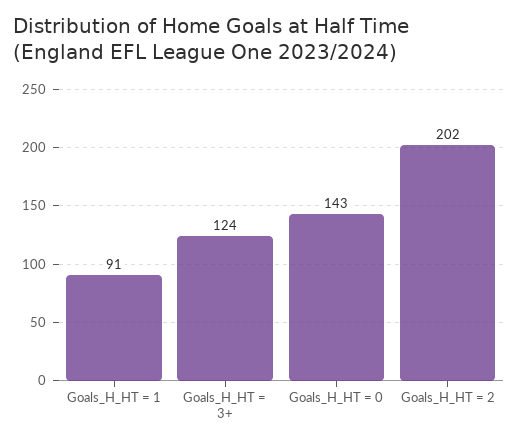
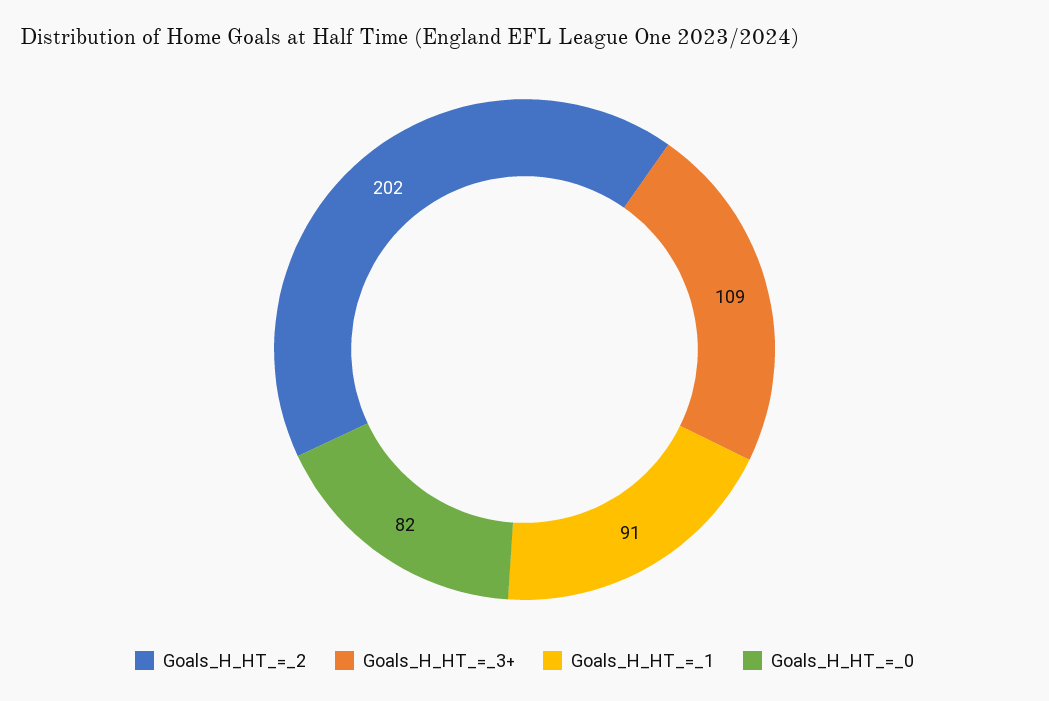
Goals_H_HT = 3+: 124 -> 109
Goals_H_HT = 0: 143 -> 82

